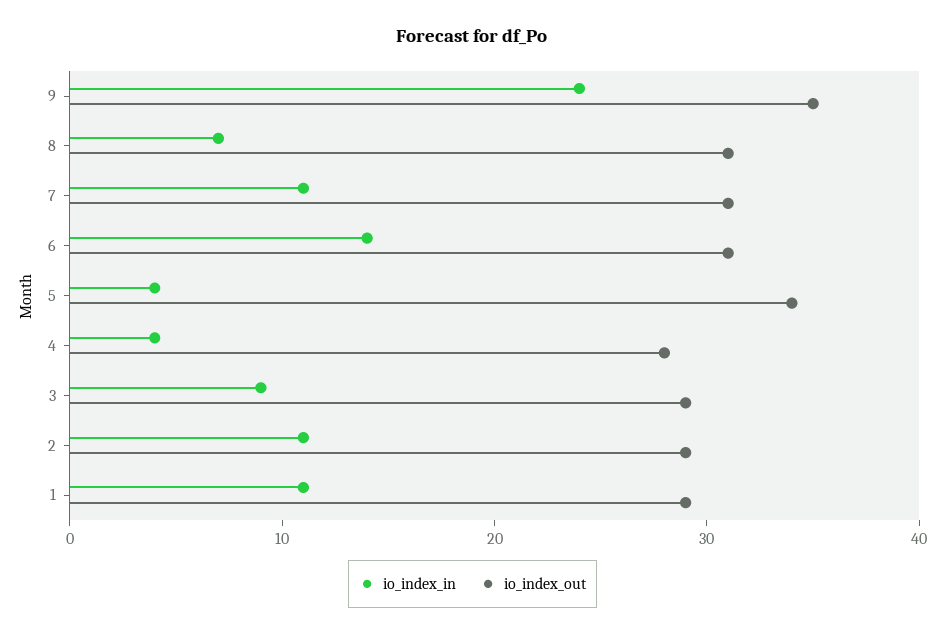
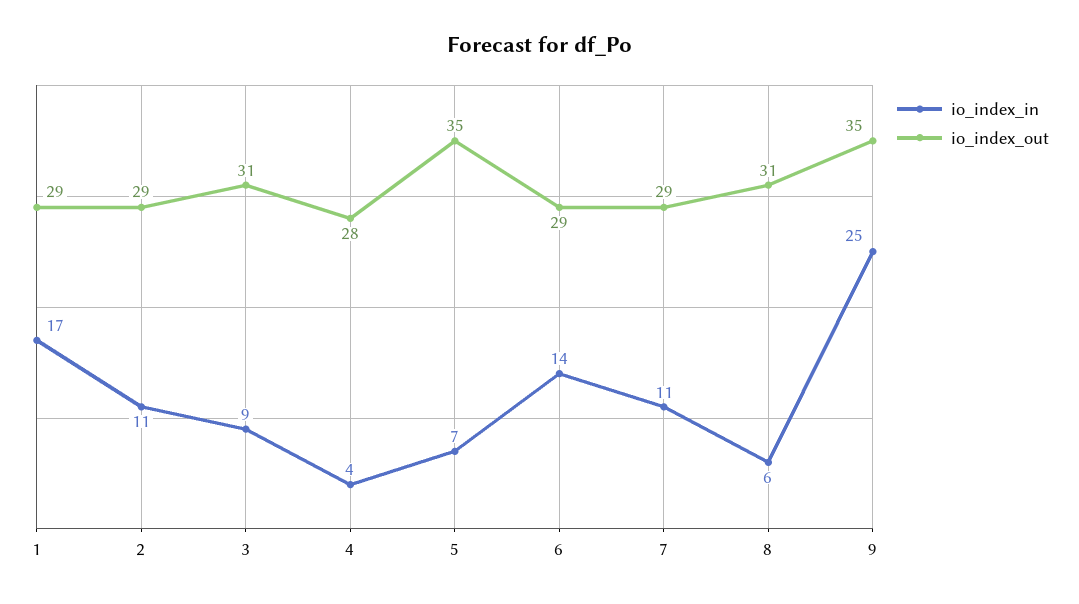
io_index_in, 9: 24 -> 25
io_index_in, 8: 7 -> 6
io_index_out, 7: 31 -> 29
io_index_out, 6: 31 -> 29
io_index_in, 5: 4 -> 7
io_index_out, 5: 34 -> 35
io_index_out, 3: 29 -> 31
io_index_in, 1: 11 -> 17

